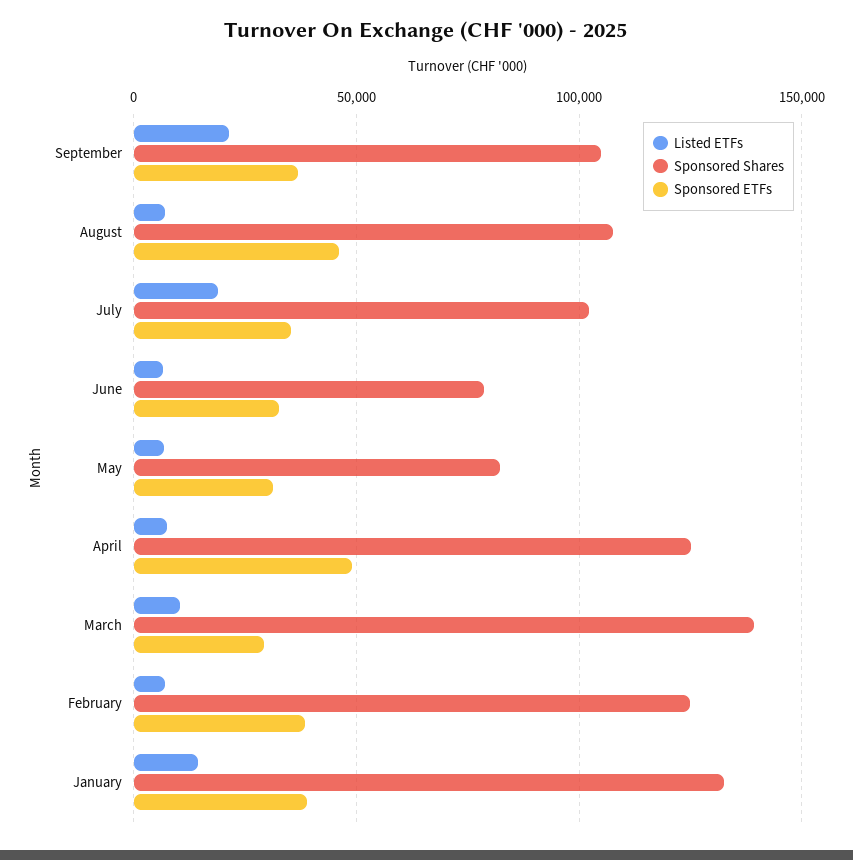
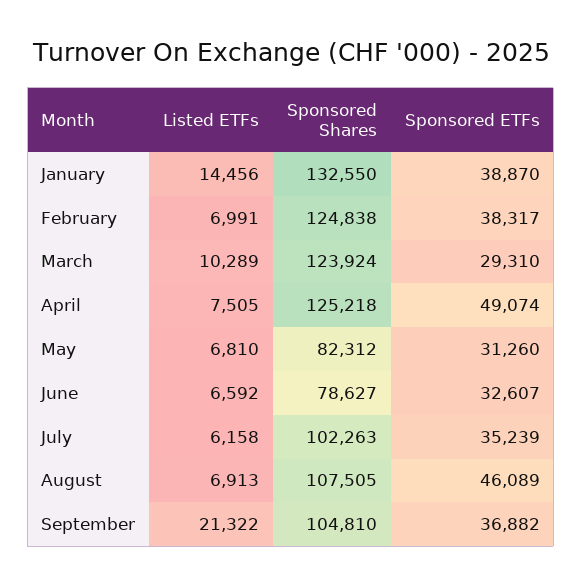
Listed ETFs, July: 20000 -> 6158
Sponsored Shares, March: 140000 -> 123924

